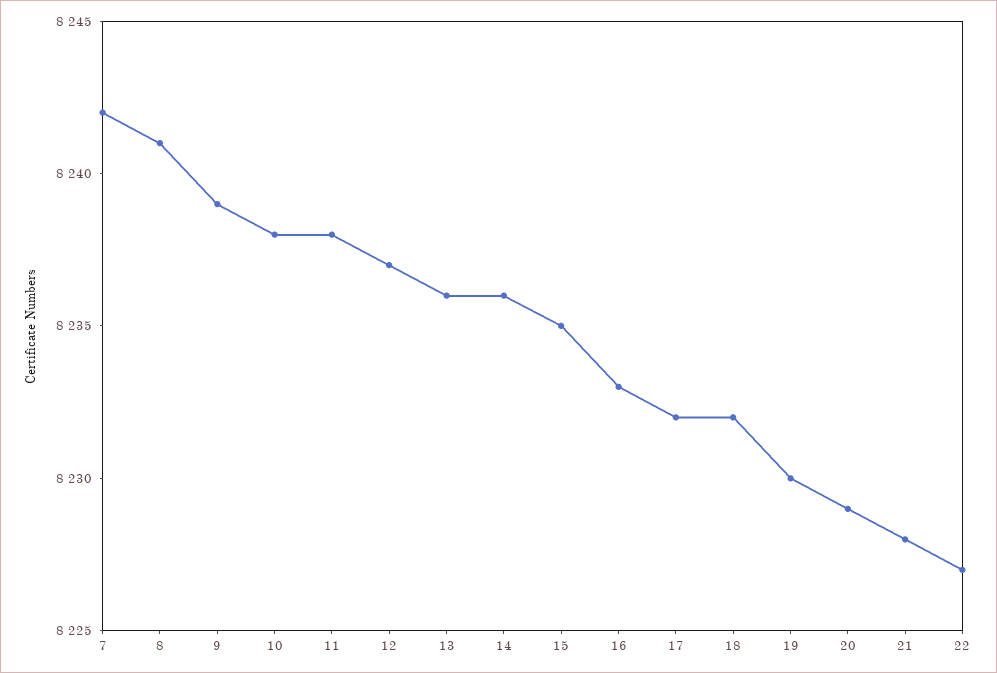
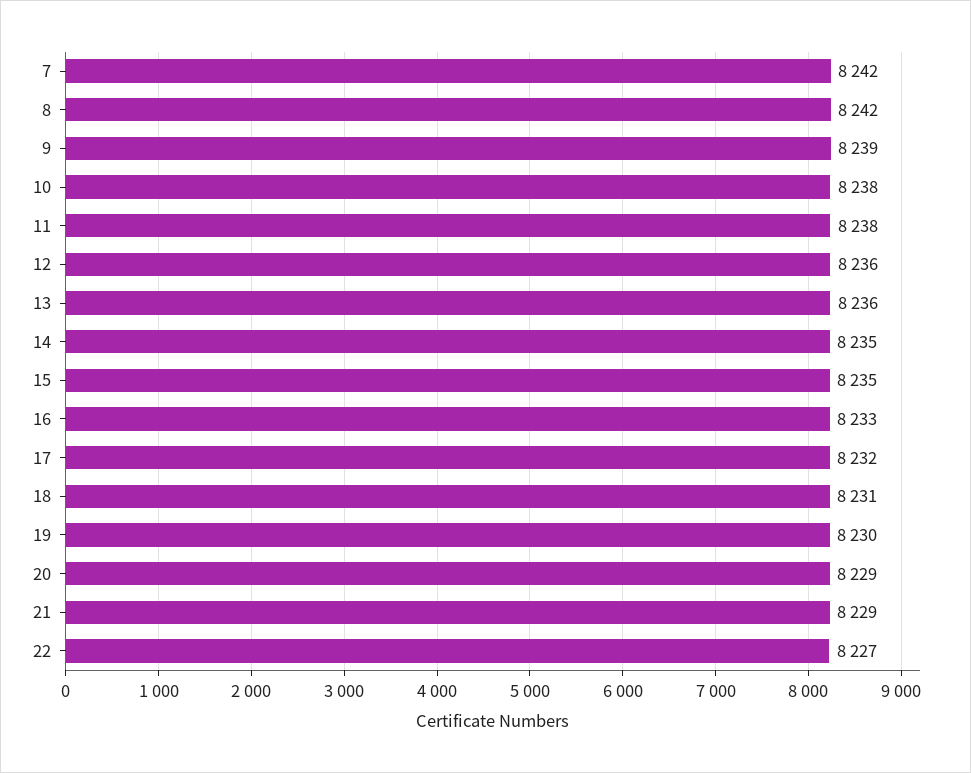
8: 8241 -> 8242
12: 8237 -> 8236
14: 8236 -> 8235
18: 8232 -> 8231
21: 8228 -> 8229

